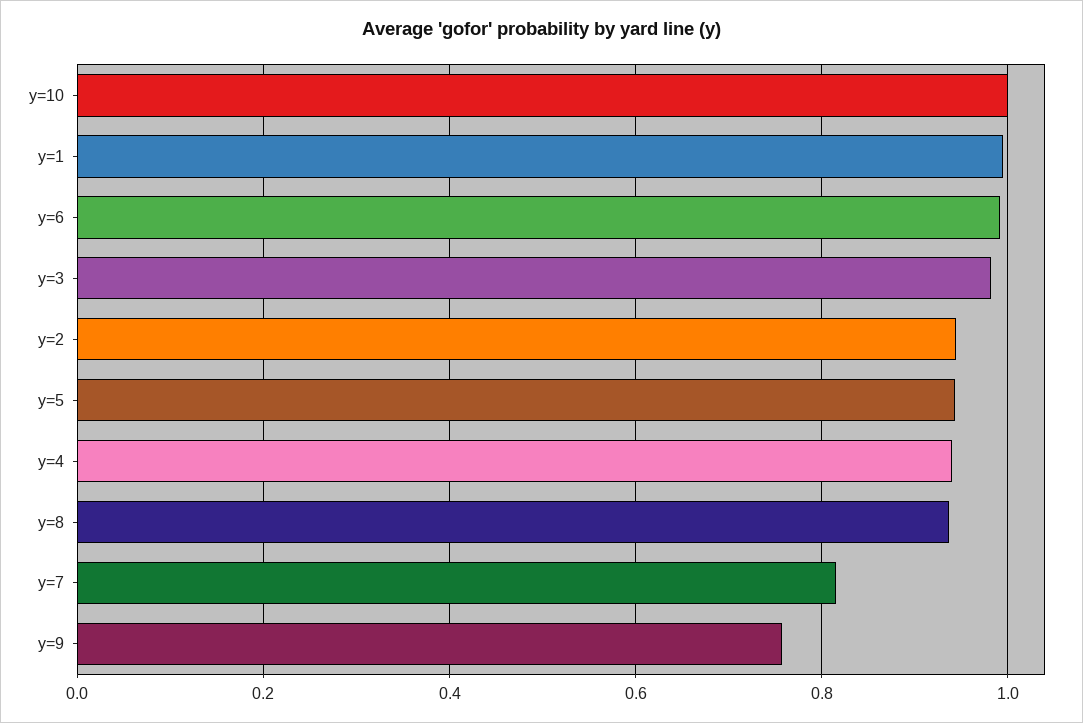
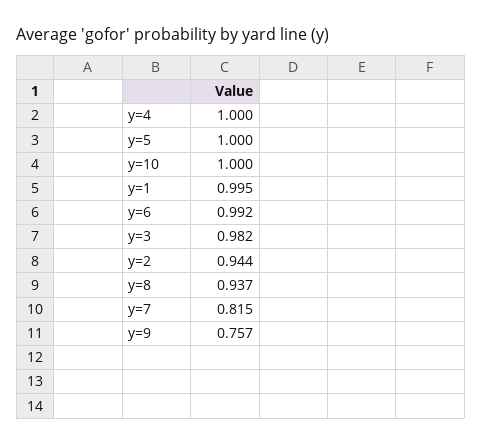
y=5: 0.94 -> 1
y=4: 0.94 -> 1

